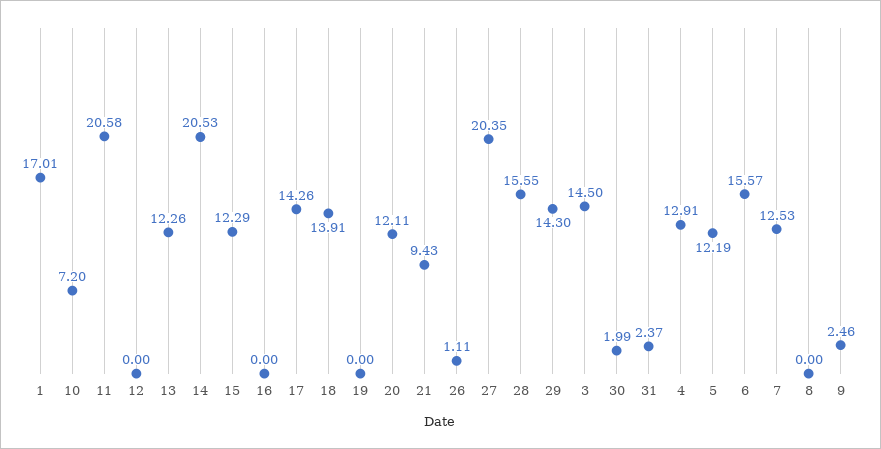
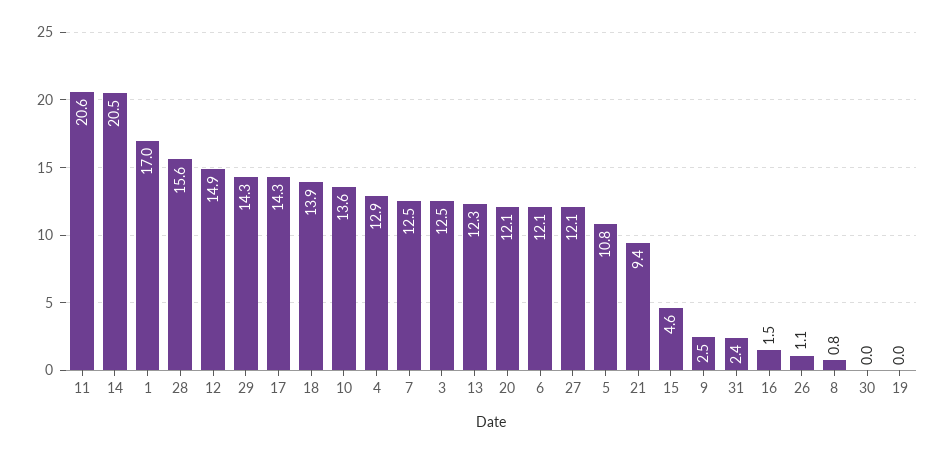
10: 7.2 -> 13.6
12: 0 -> 14.9
15: 12.29 -> 4.6
16: 0 -> 1.5
27: 20.35 -> 12.1
3: 14.5 -> 12.5
30: 1.99 -> 0
5: 12.19 -> 10.8
6: 15.57 -> 12.1
8: 0 -> 0.8

